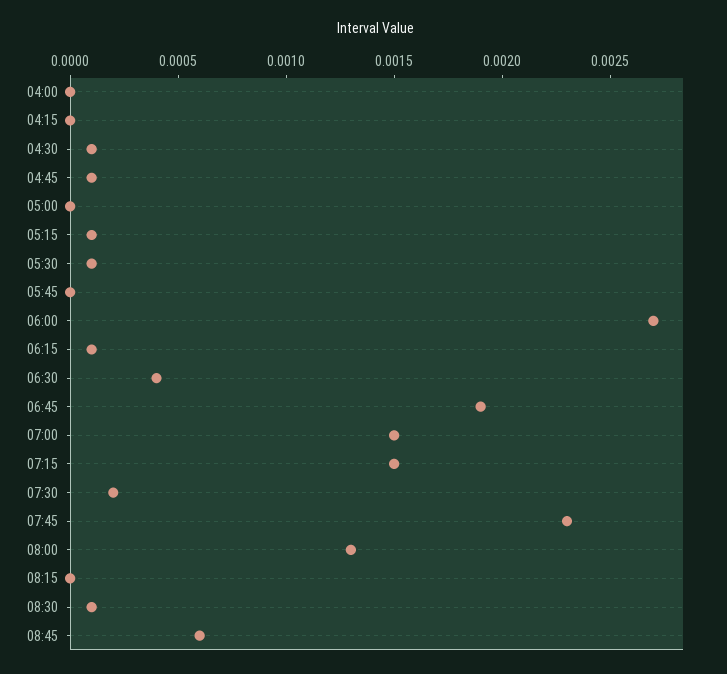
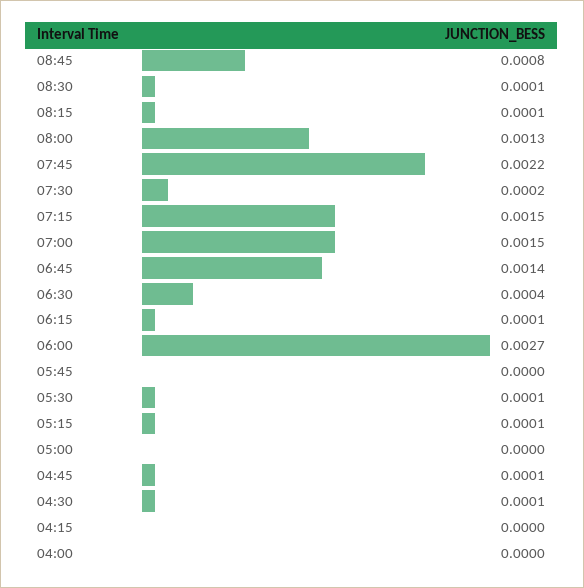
06:45: 0.0019 -> 0.0014
07:45: 0.0023 -> 0.0022
08:15: 0 -> 0.0001
08:45: 0.0006 -> 0.0008

